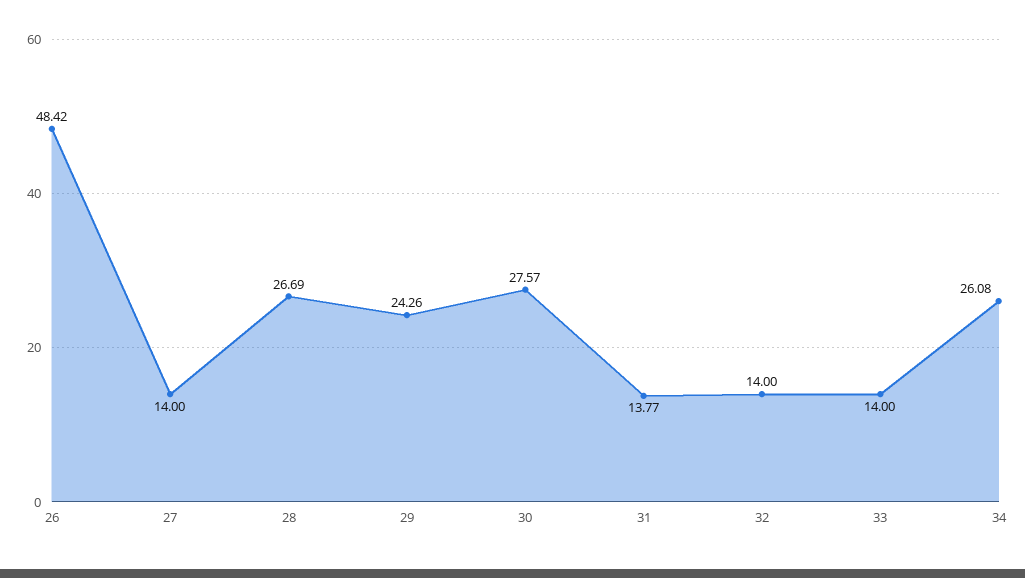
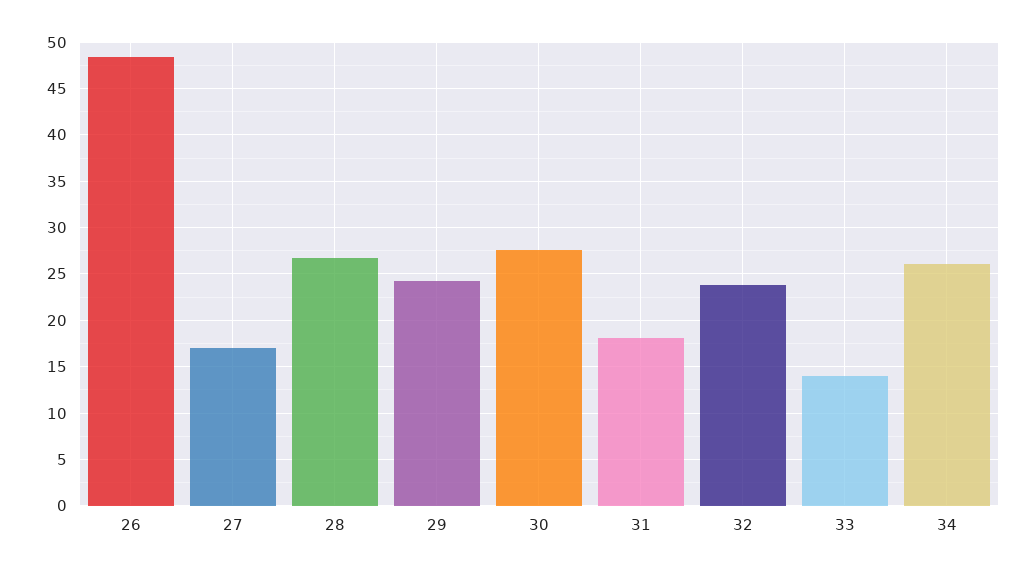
27: 14 -> 17
31: 13.77 -> 18
32: 14 -> 24

